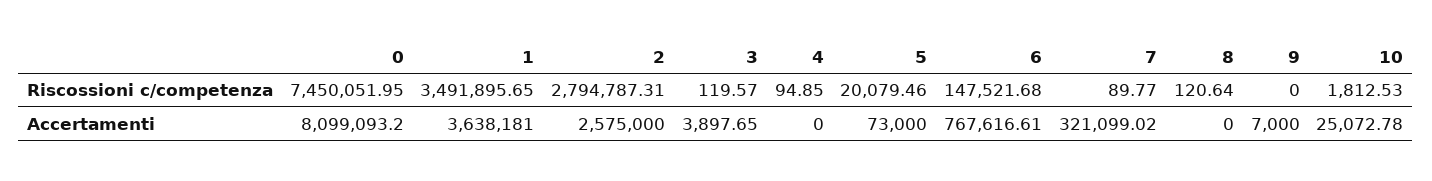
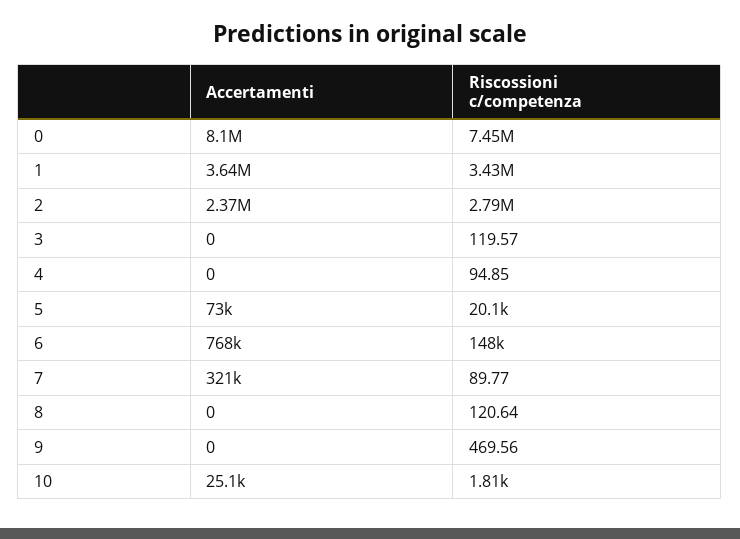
1, Riscossioni c/competenza: 3491895.65 -> 3430000
9, Riscossioni c/competenza: 0 -> 469.56
2, Accertamenti: 2575000 -> 2370000
3, Accertamenti: 3897.65 -> 0
9, Accertamenti: 7000 -> 0

